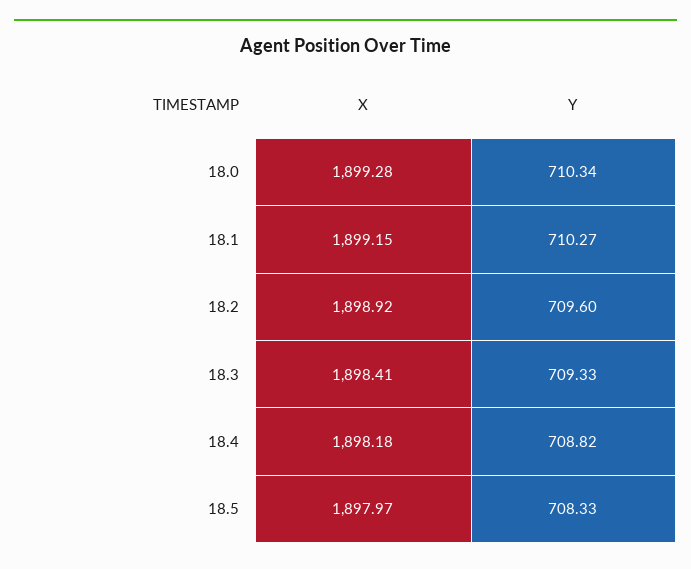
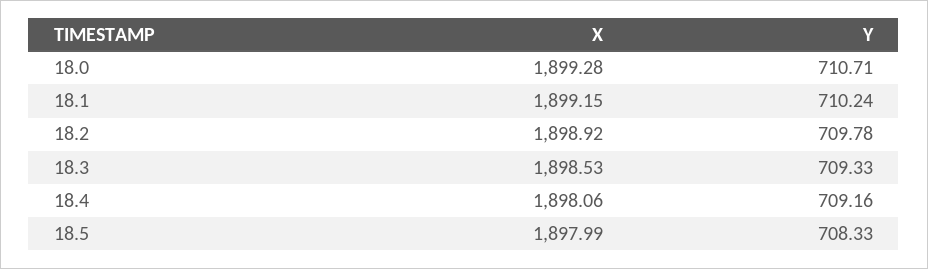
Y, 18.0: 710.34 -> 710.71
Y, 18.1: 710.27 -> 710.24
Y, 18.2: 709.6 -> 709.78
X, 18.3: 1898.41 -> 1898.53
X, 18.4: 1898.18 -> 1898.06
Y, 18.4: 708.82 -> 709.16
X, 18.5: 1897.97 -> 1897.99

